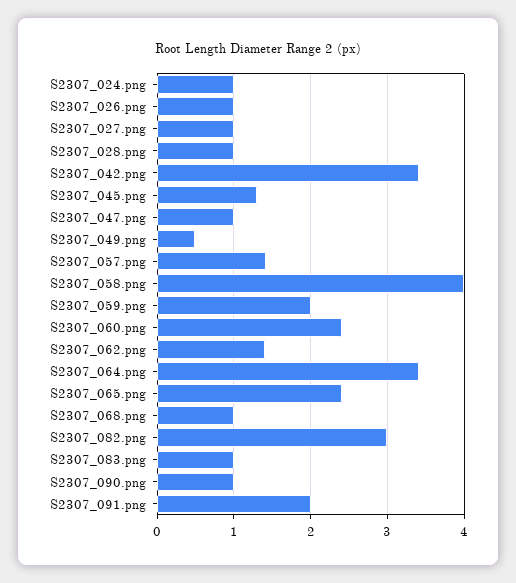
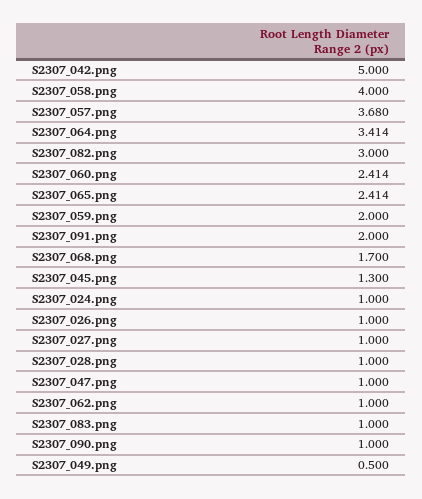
S2307_042.png: 3.4 -> 5
S2307_057.png: 1.4 -> 3.68
S2307_062.png: 1.4 -> 1
S2307_068.png: 1 -> 1.7

